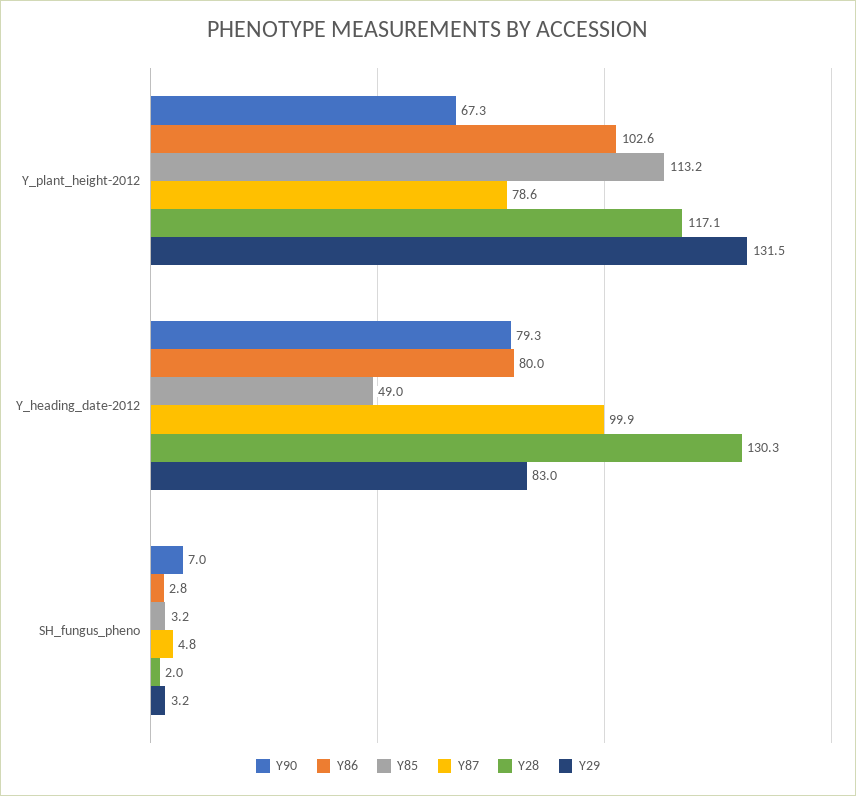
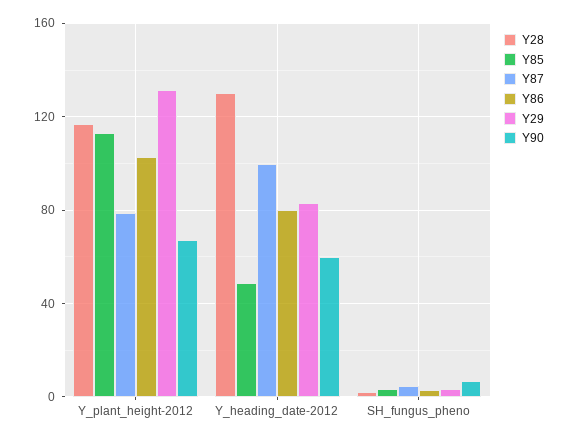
Y90, Y_heading_date-2012: 79.3 -> 60

